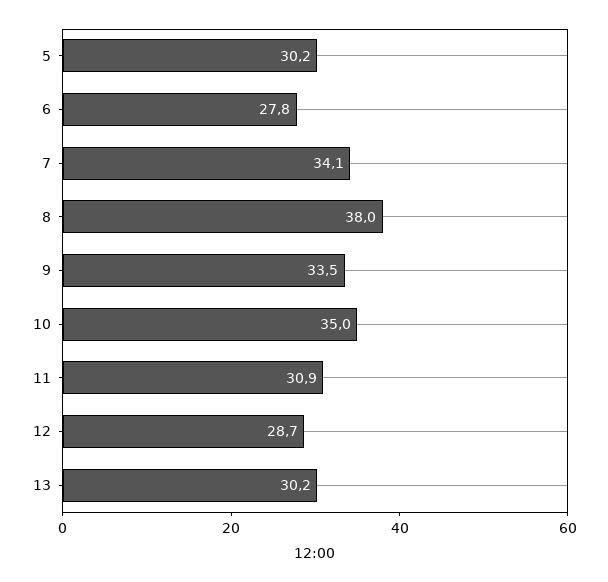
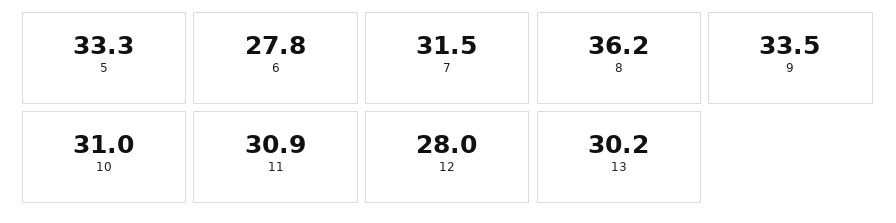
5: 30.2 -> 33.3
7: 34.1 -> 31.5
8: 38 -> 36.2
10: 35 -> 31
12: 28.7 -> 28

